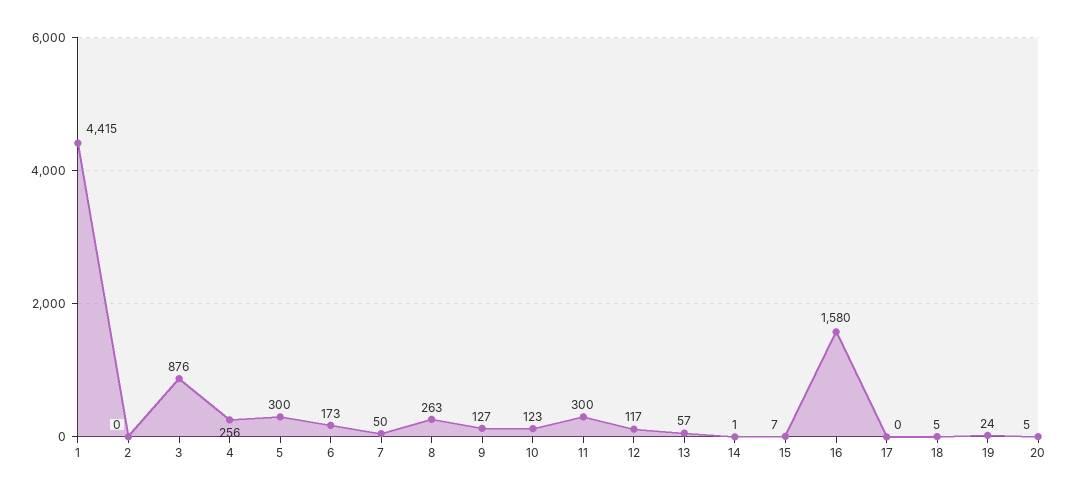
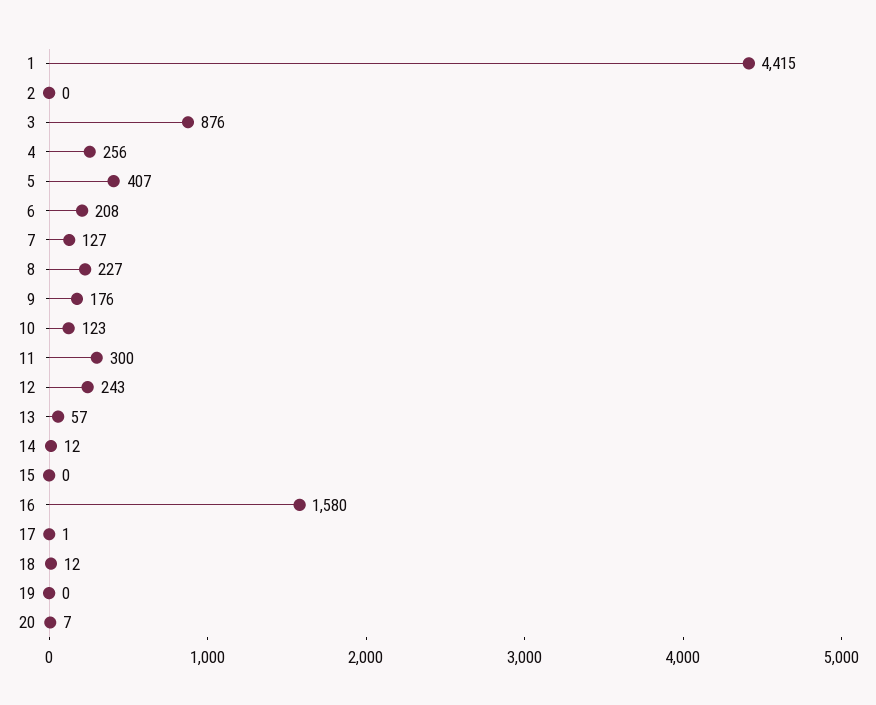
5: 300 -> 407
6: 173 -> 208
7: 50 -> 127
8: 263 -> 227
9: 127 -> 176
12: 117 -> 243
14: 1 -> 12
15: 7 -> 0
17: 0 -> 1
18: 5 -> 12
19: 24 -> 0
20: 5 -> 7

